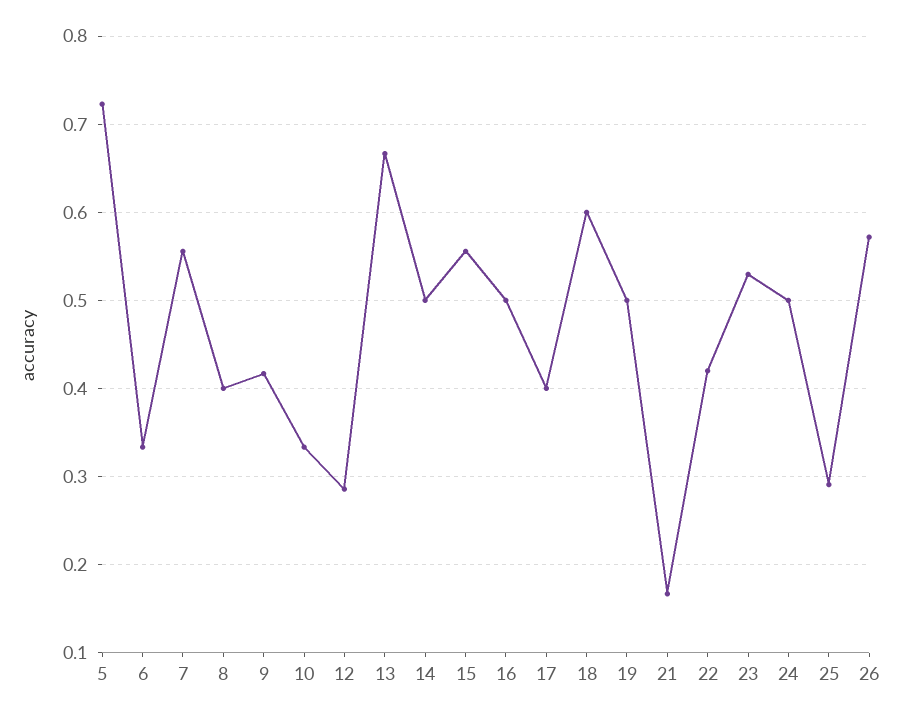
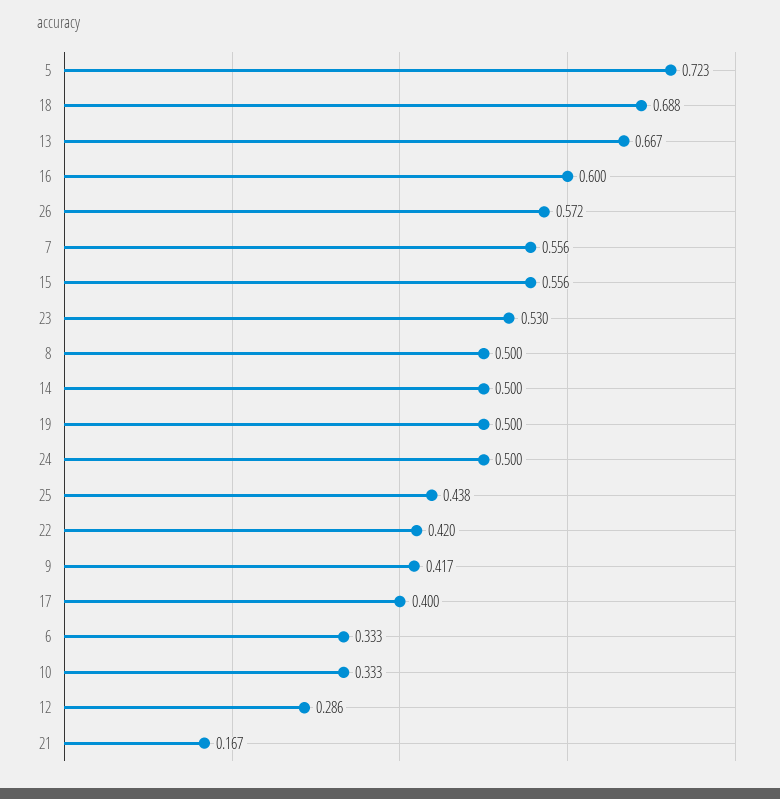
8: 0.4 -> 0.5
16: 0.5 -> 0.6
18: 0.6 -> 0.688
25: 0.29 -> 0.438

